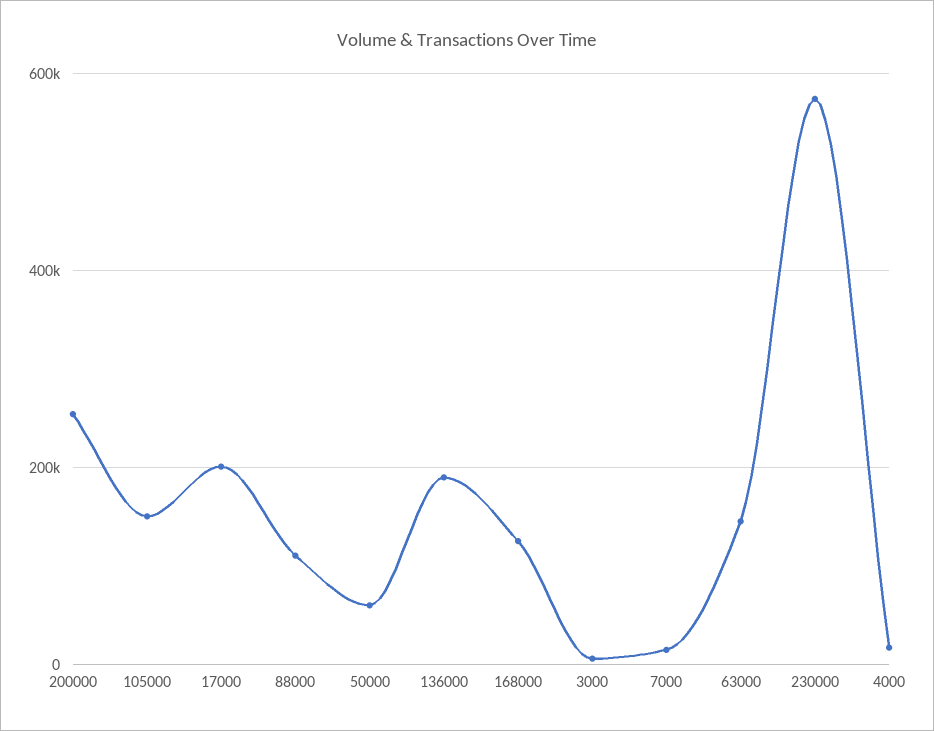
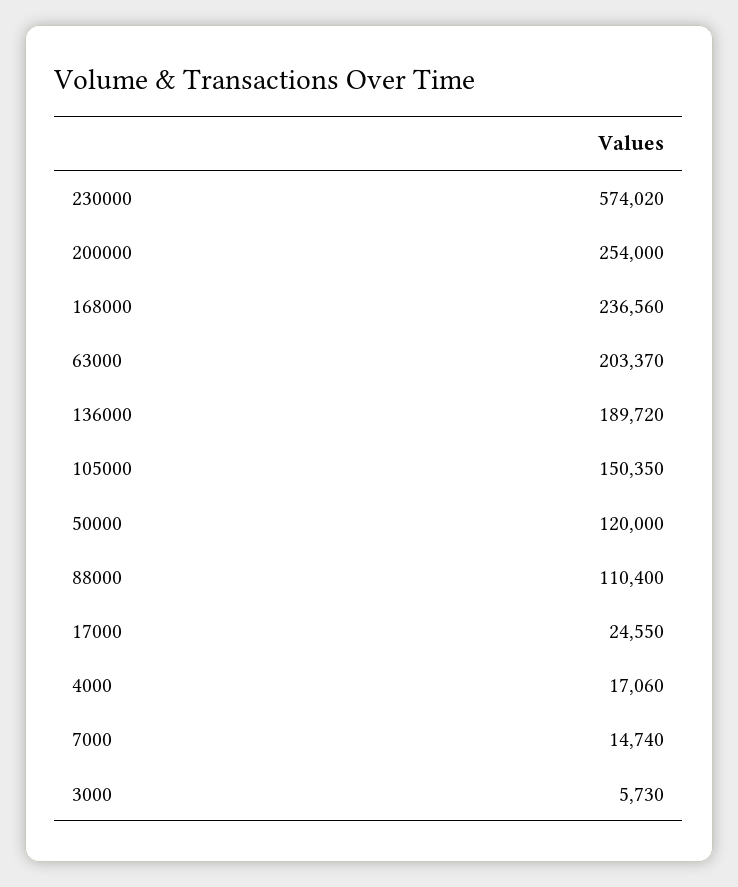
17000: 200000 -> 24550
50000: 60000 -> 120000
168000: 120000 -> 236560
63000: 140000 -> 203370

